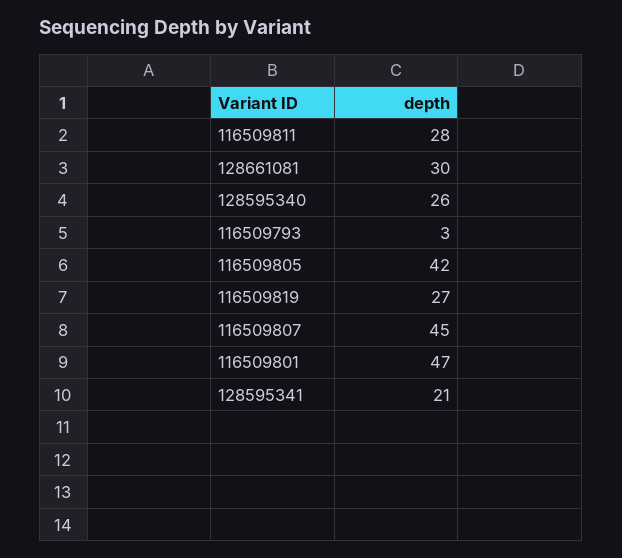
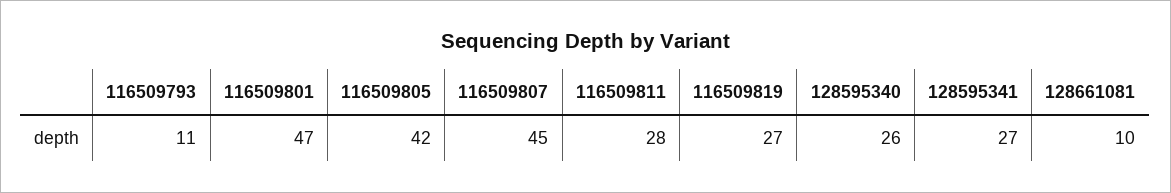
128661081: 30 -> 10
116509793: 3 -> 11
128595341: 21 -> 27

